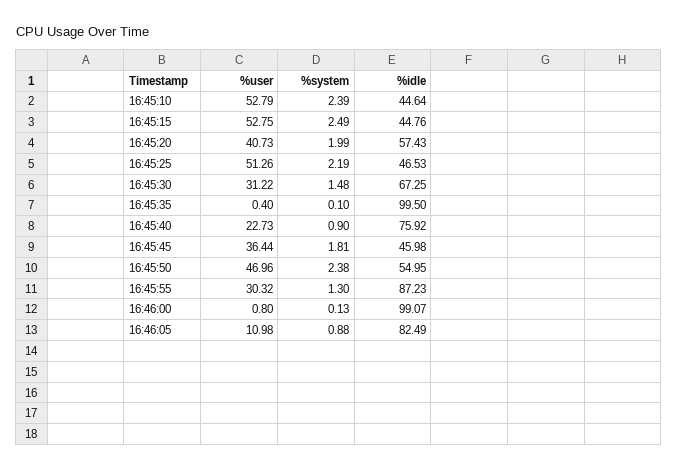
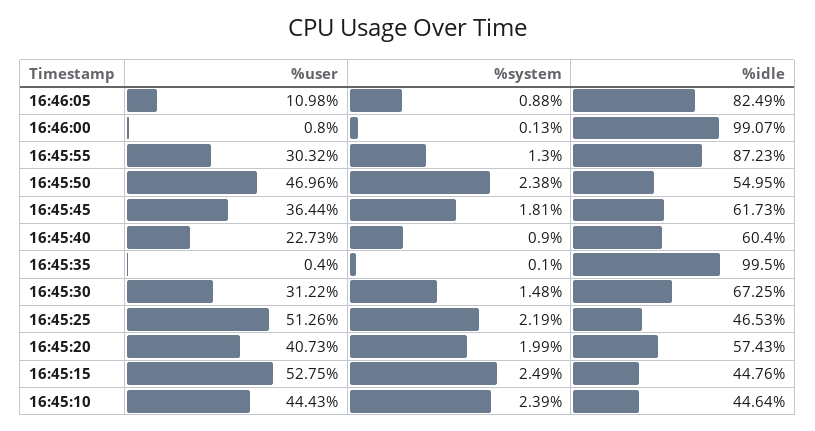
%user, 16:45:10: 52.79 -> 44.43
%idle, 16:45:40: 75.92 -> 60.4
%idle, 16:45:45: 45.98 -> 61.73

